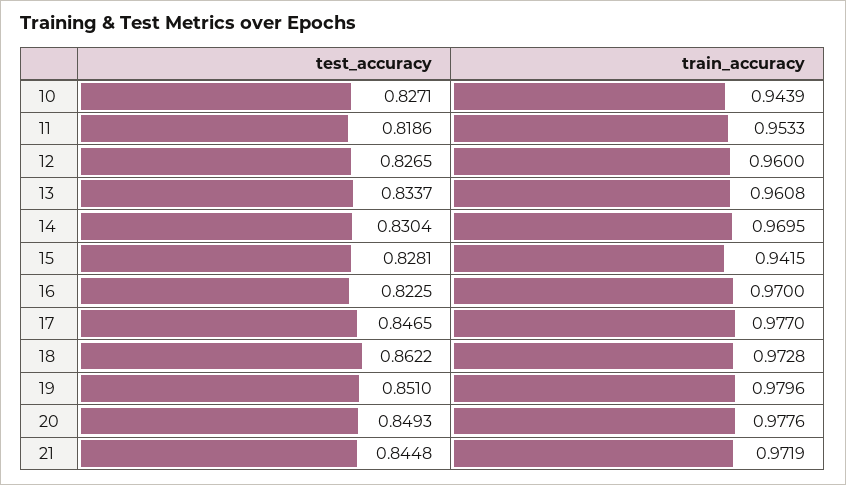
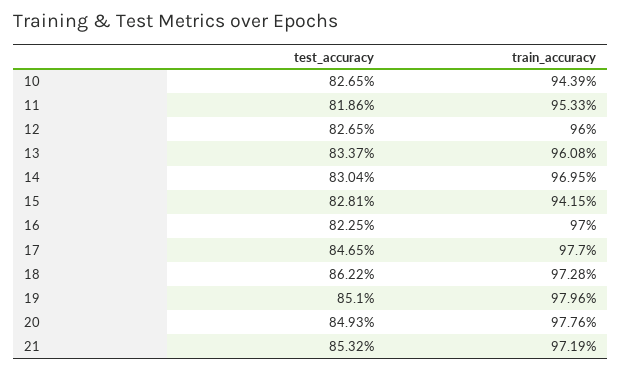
test_accuracy, 10: 0.8271 -> 0.8265
test_accuracy, 21: 0.8448 -> 0.8532

